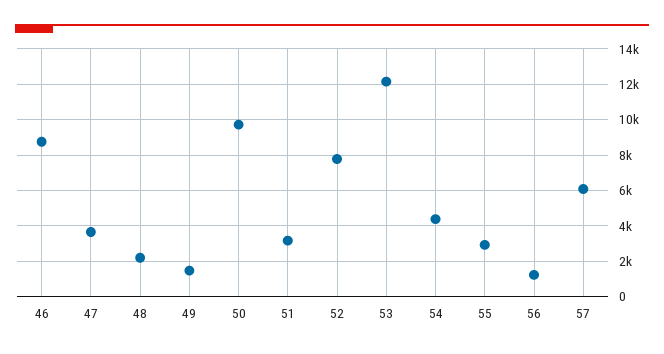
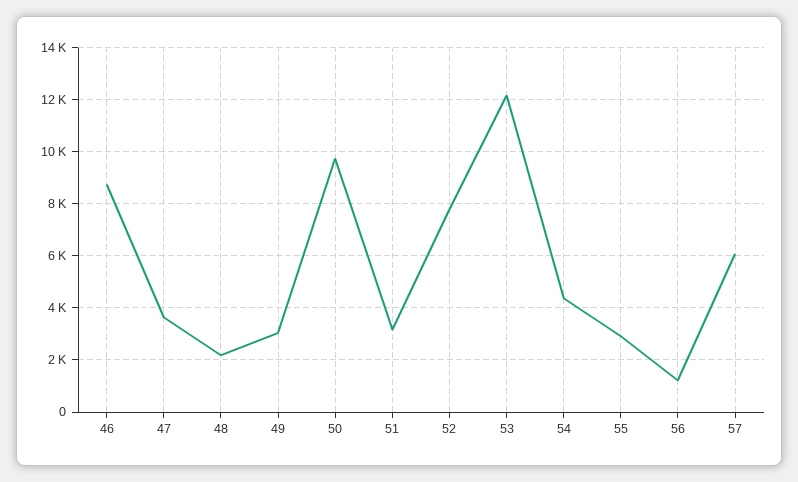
49: 1500 -> 3000

